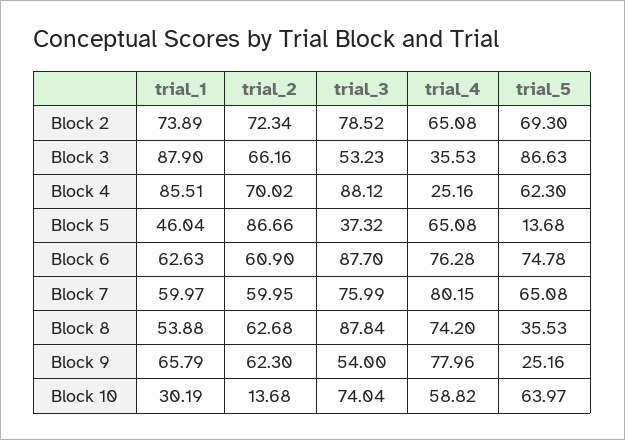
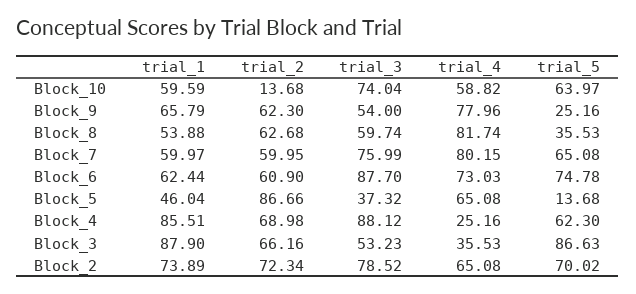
trial_5, Block 2: 69.3 -> 70.02
trial_2, Block 4: 70.02 -> 68.98
trial_1, Block 6: 62.63 -> 62.44
trial_4, Block 6: 76.28 -> 73.03
trial_3, Block 8: 87.84 -> 59.74
trial_4, Block 8: 74.2 -> 81.74
trial_1, Block 10: 30.19 -> 59.59

